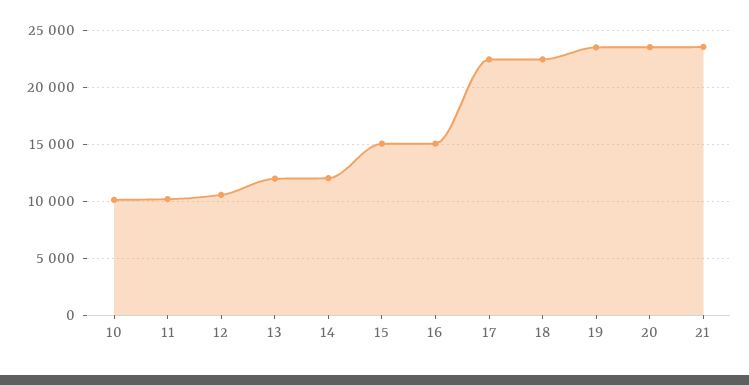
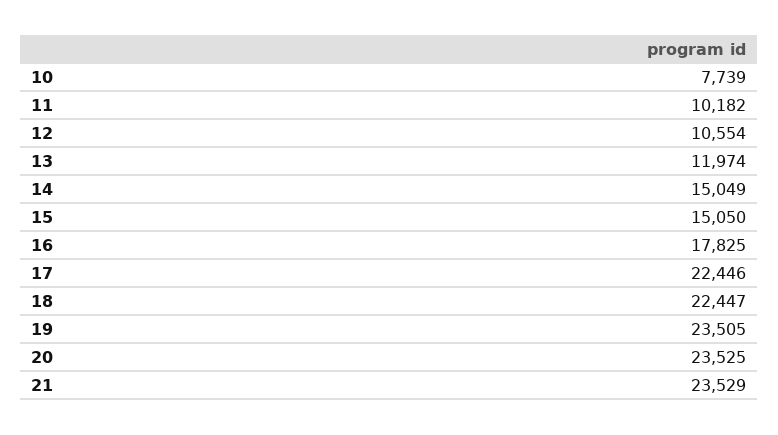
10: 10000 -> 7739
14: 12000 -> 15049
16: 15000 -> 17825

